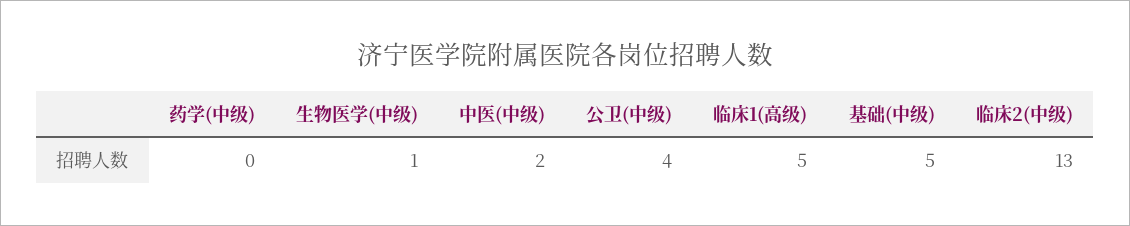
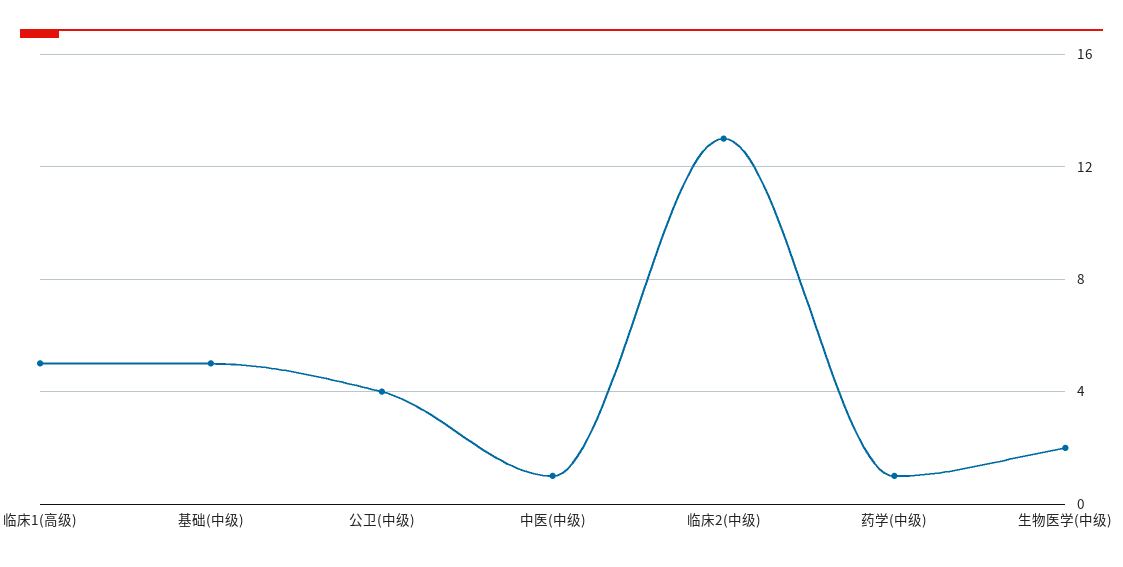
药学(中级): 0 -> 1
生物医学(中级): 1 -> 2
中医(中级): 2 -> 1

